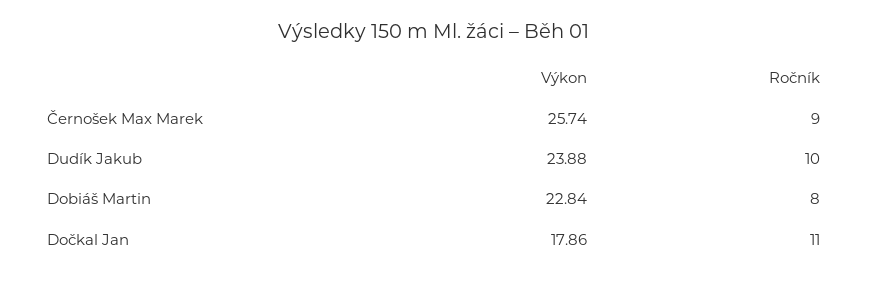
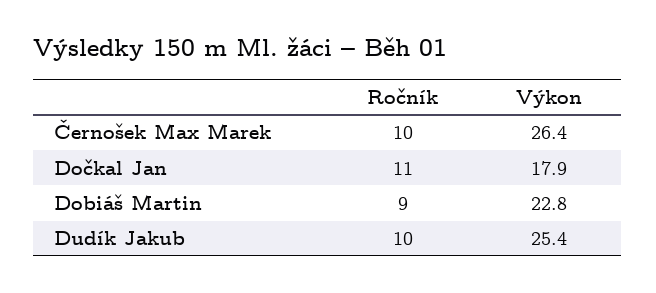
Výkon, Černošek Max Marek: 25.74 -> 26.4
Ročník, Černošek Max Marek: 9 -> 10
Výkon, Dudík Jakub: 23.88 -> 25.4
Ročník, Dobiáš Martin: 8 -> 9

